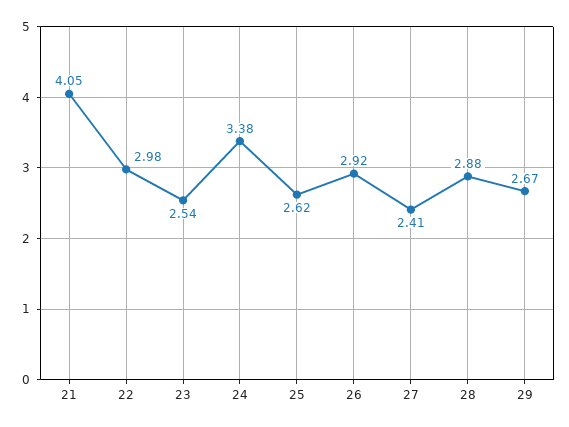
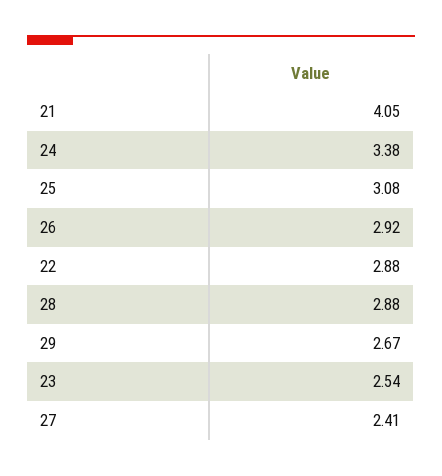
22: 2.98 -> 2.88
25: 2.62 -> 3.08

